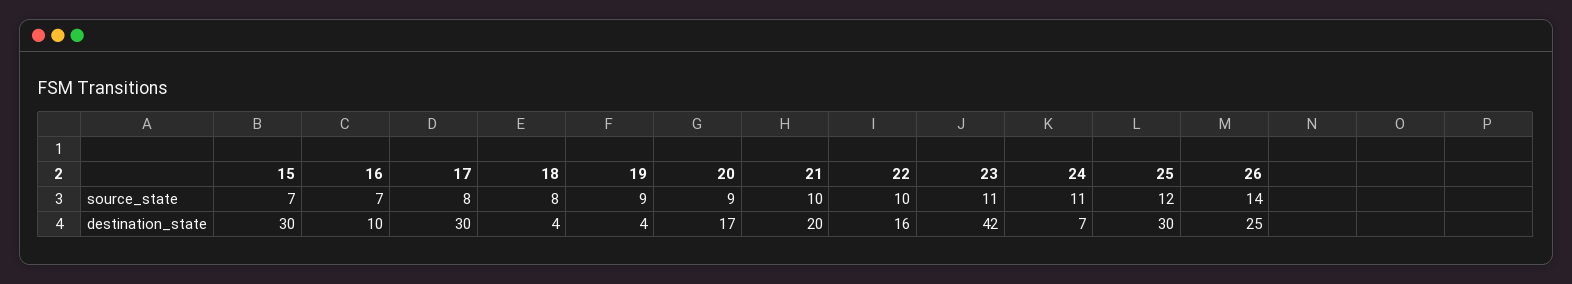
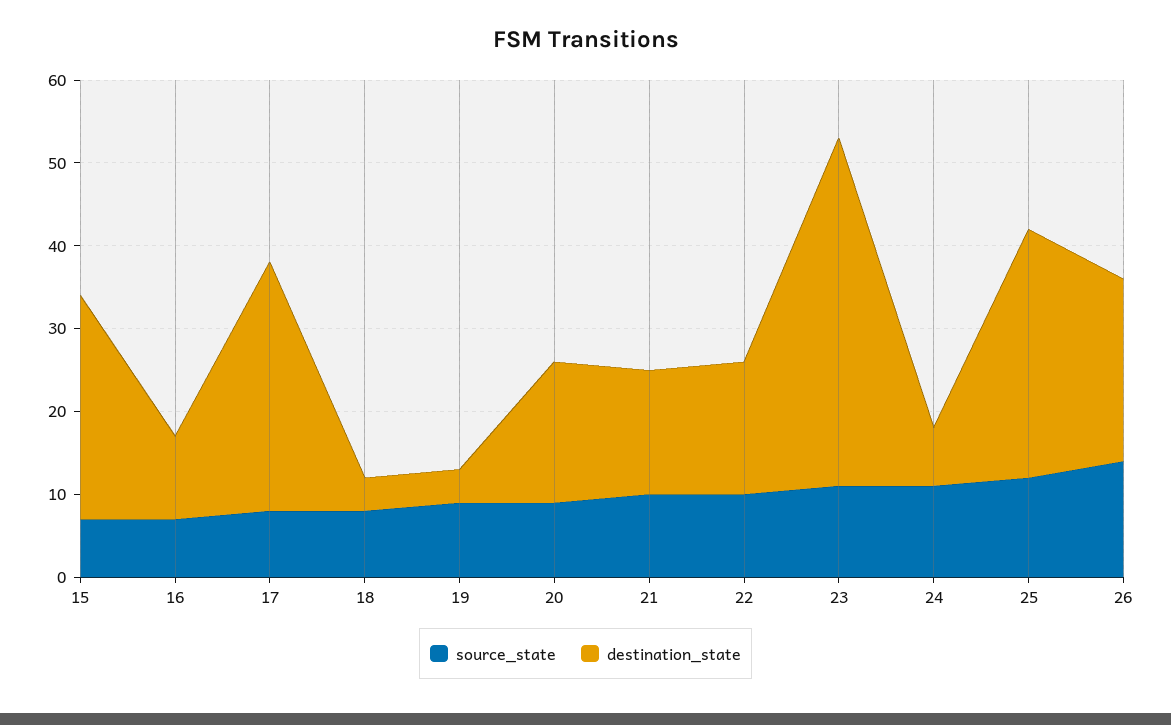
destination_state, 15: 30 -> 27
destination_state, 21: 20 -> 15
destination_state, 26: 25 -> 22

